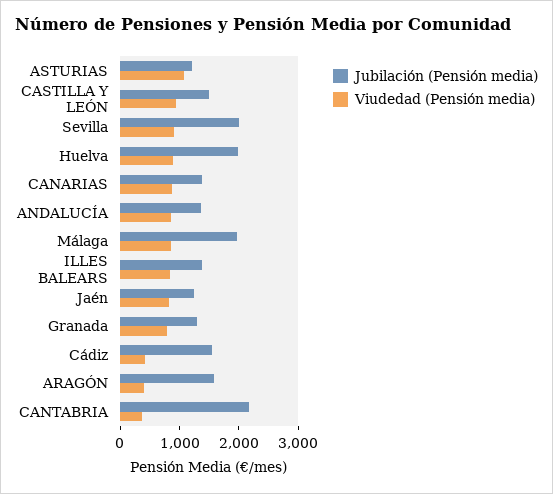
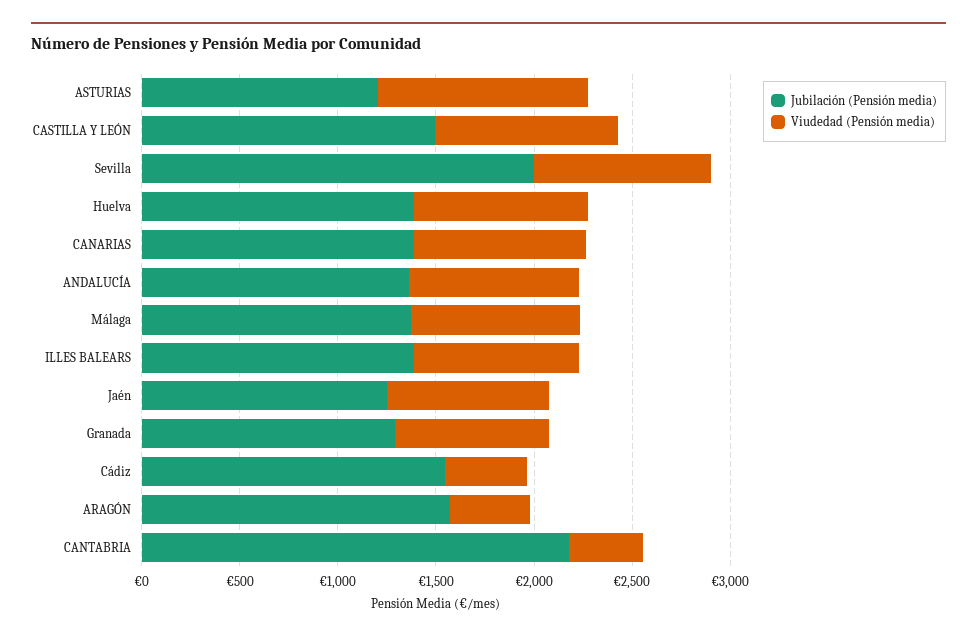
Jubilación (Pensión media), Huelva: 2000 -> 1400
Jubilación (Pensión media), Málaga: 2000 -> 1400

